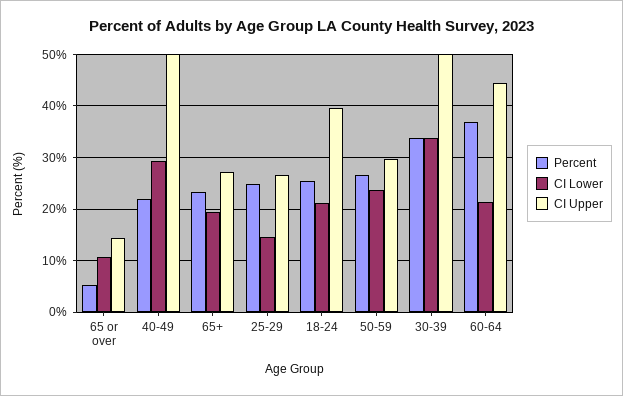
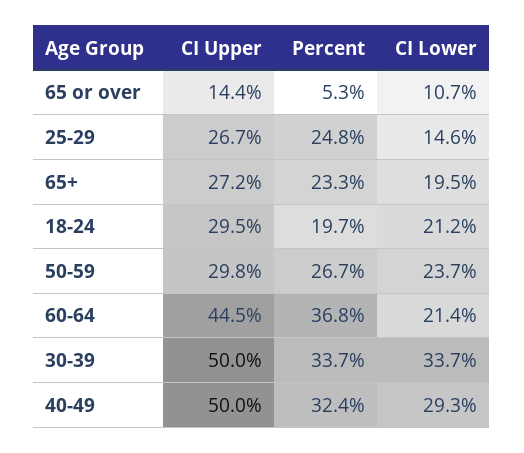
Percent, 40-49: 22 -> 32.4
Percent, 18-24: 26 -> 19.7
CI Upper, 18-24: 40 -> 29.5

